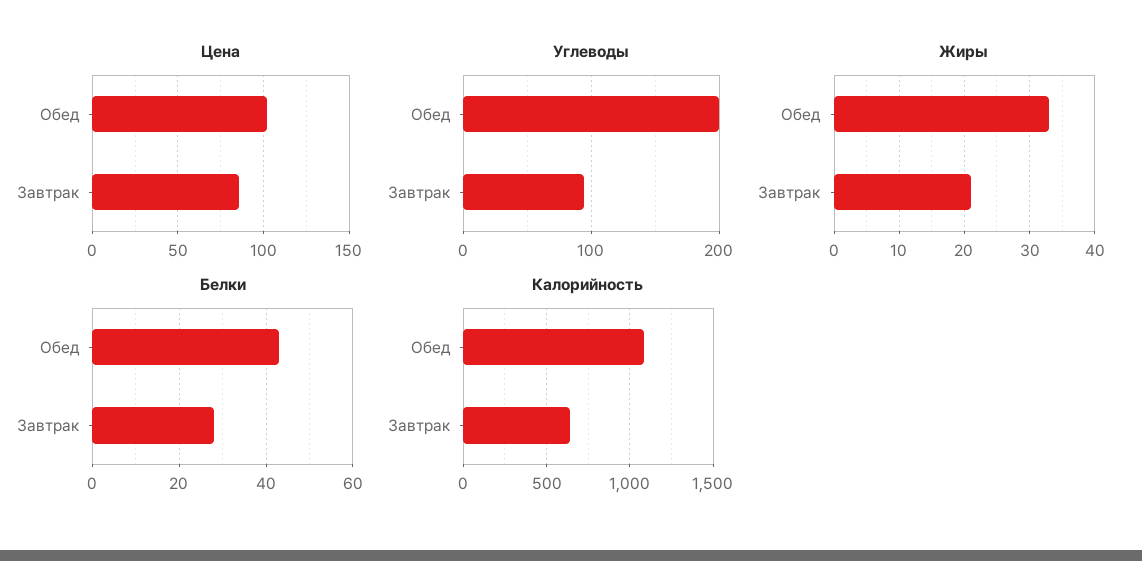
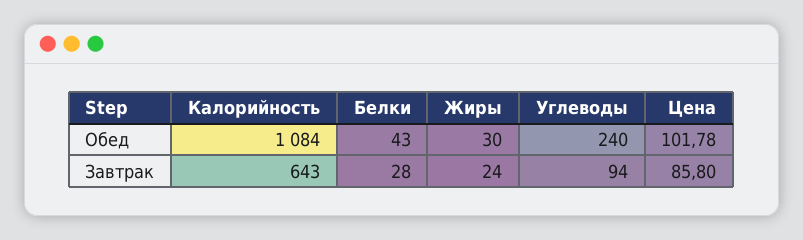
Углеводы, Обед: 200 -> 240
Жиры, Обед: 33 -> 30
Жиры, Завтрак: 21 -> 24

